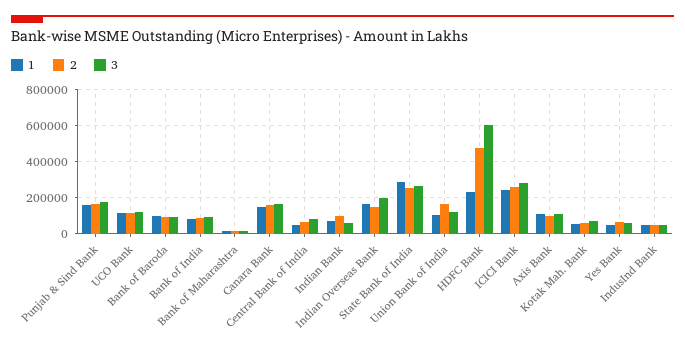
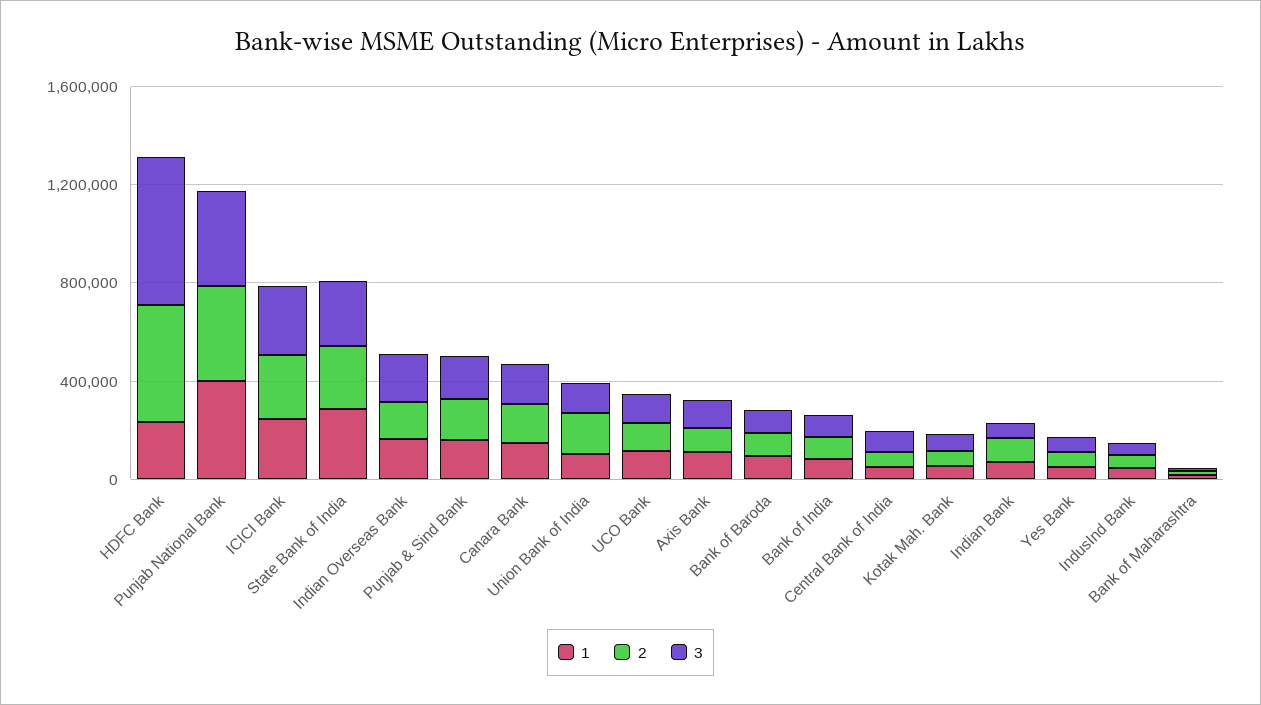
1, Punjab National Bank: none -> 400000
2, Punjab National Bank: none -> 400000
3, Punjab National Bank: none -> 400000

